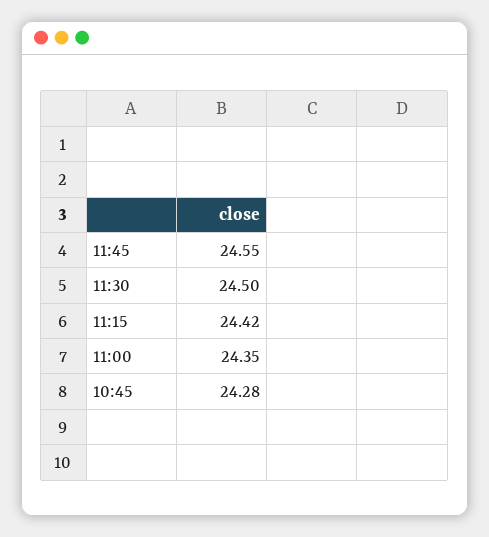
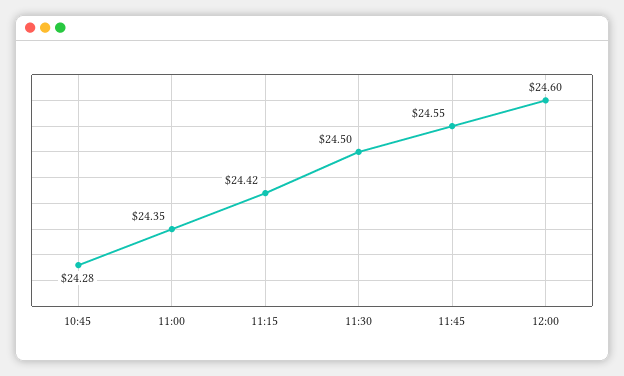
12:00: none -> 24.6

